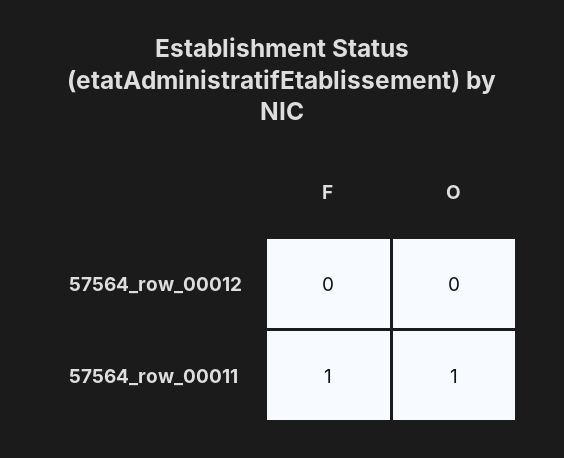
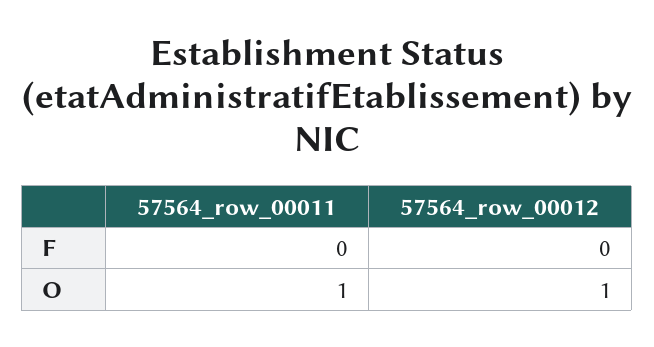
O, 57564_row_00012: 0 -> 1
F, 57564_row_00011: 1 -> 0

